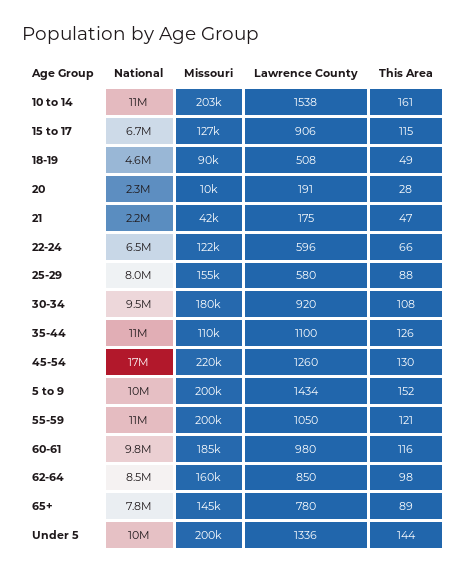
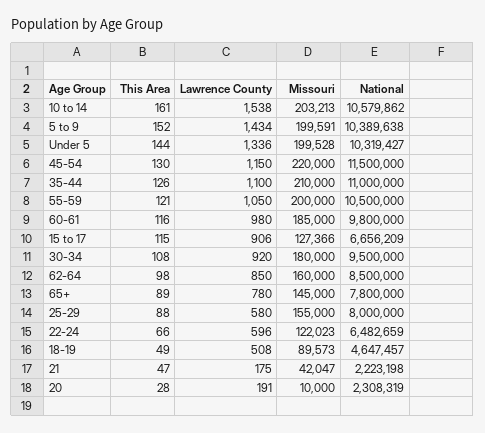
Missouri, 35-44: 110000 -> 210000
National, 45-54: 17000000 -> 11500000
Lawrence County, 45-54: 1260 -> 1150

